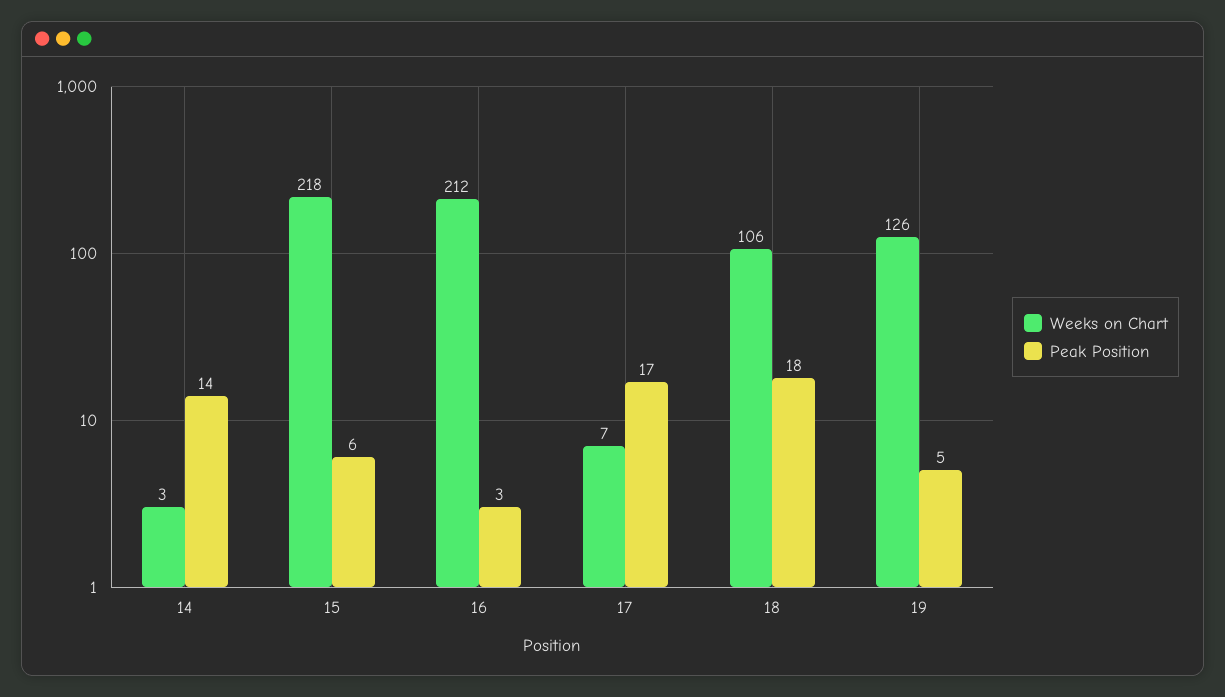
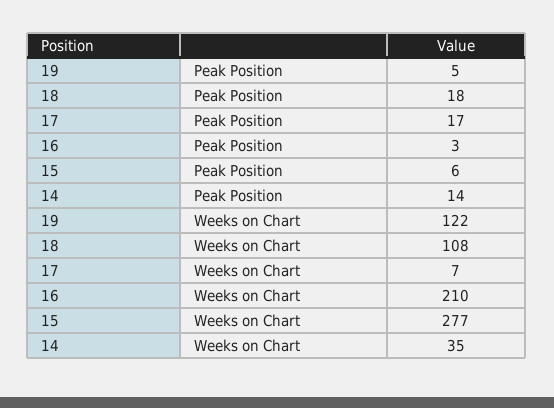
Weeks on Chart, 14: 3 -> 35
Weeks on Chart, 15: 218 -> 277
Weeks on Chart, 16: 212 -> 210
Weeks on Chart, 18: 106 -> 108
Weeks on Chart, 19: 126 -> 122

